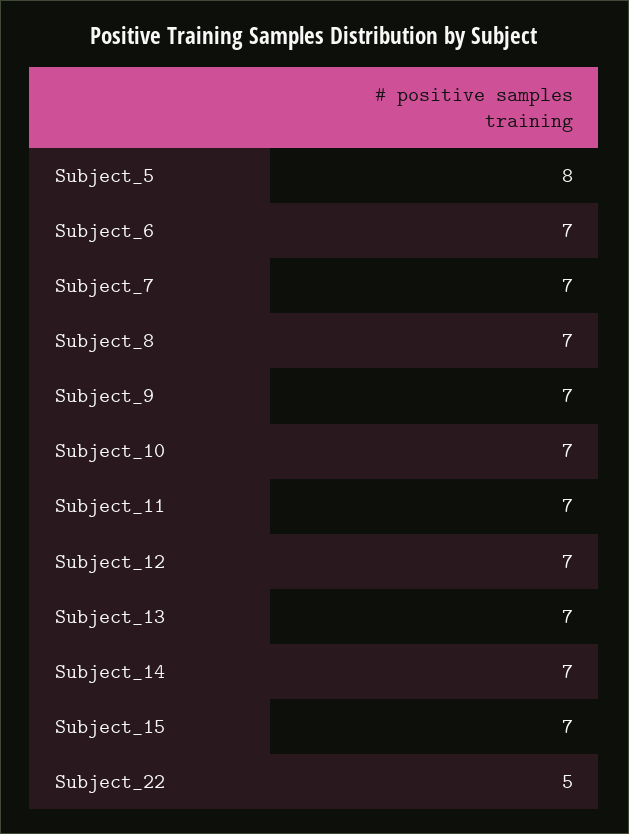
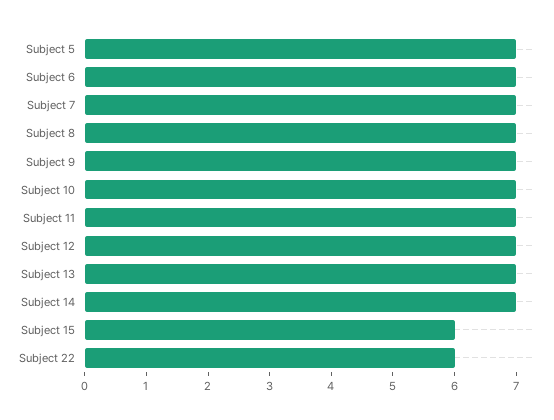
Subject_5: 8 -> 7
Subject_15: 7 -> 6
Subject_22: 5 -> 6

